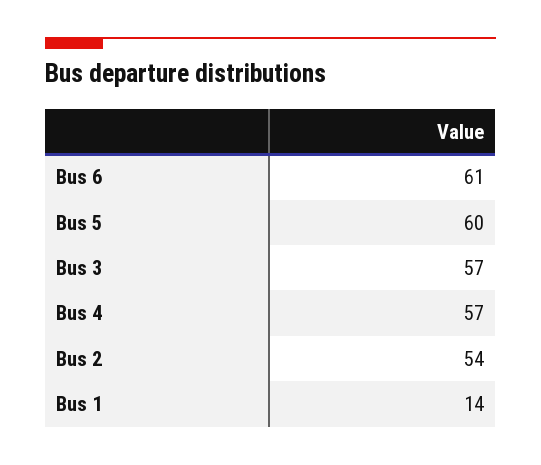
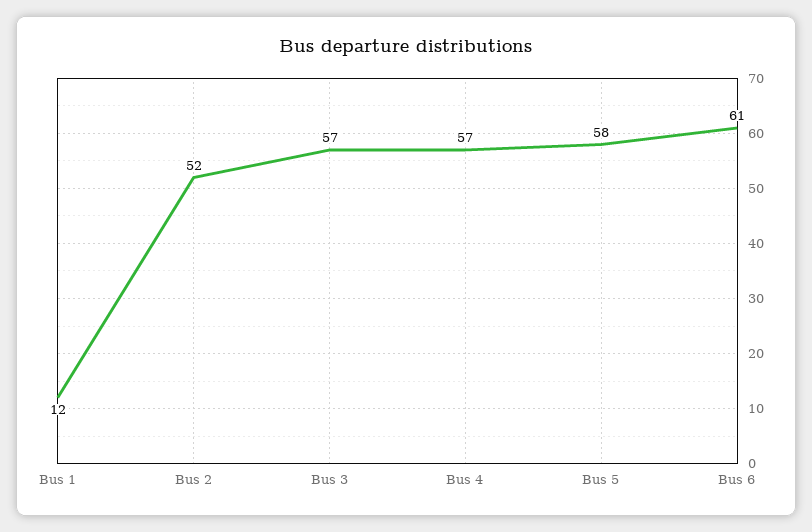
Bus 5: 60 -> 58
Bus 2: 54 -> 52
Bus 1: 14 -> 12

